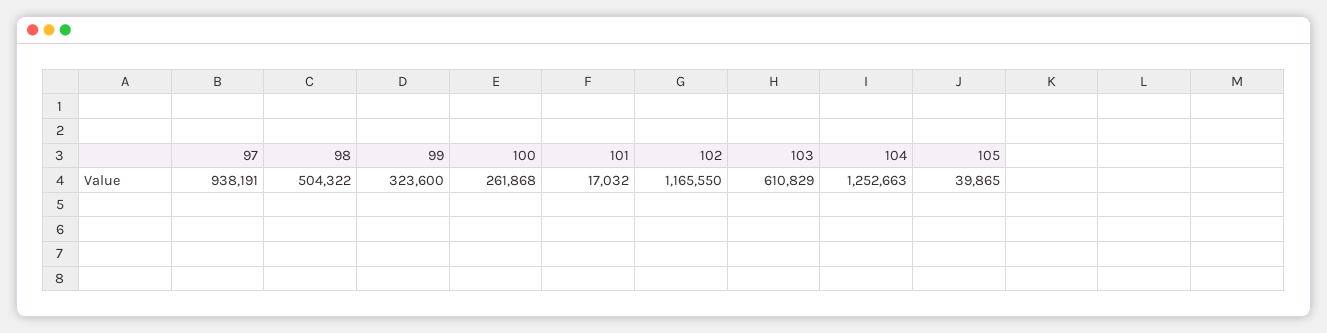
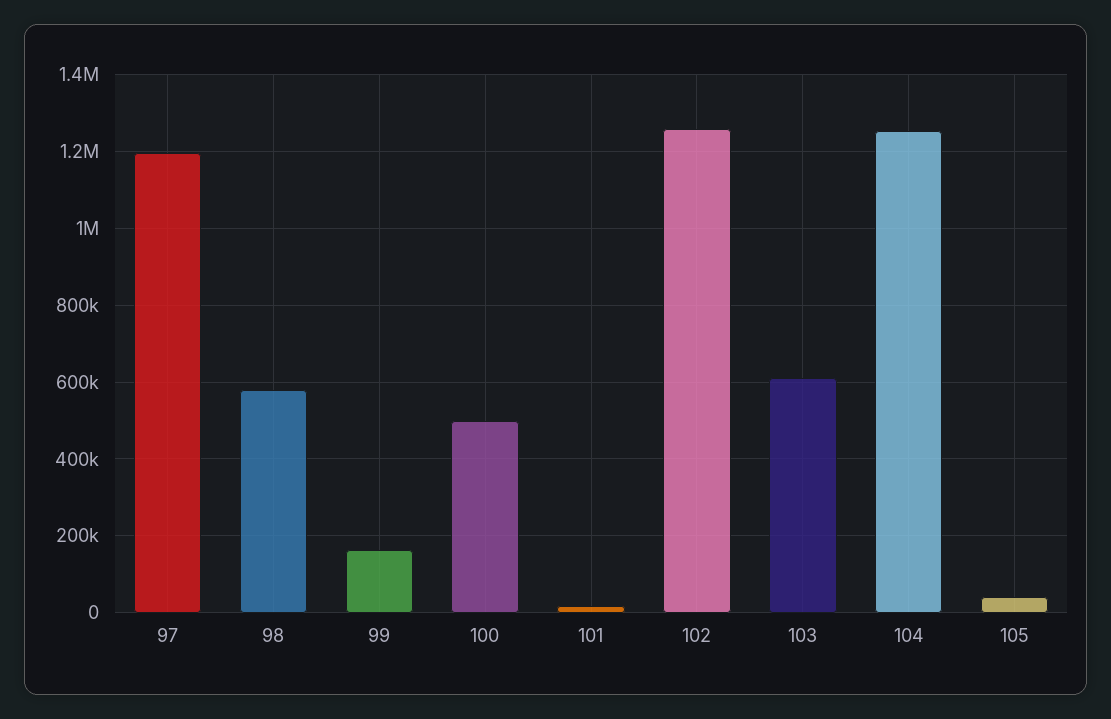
97: 938191 -> 1200000
98: 504322 -> 580000
99: 323600 -> 160000
100: 261868 -> 500000
102: 1165550 -> 1260000

